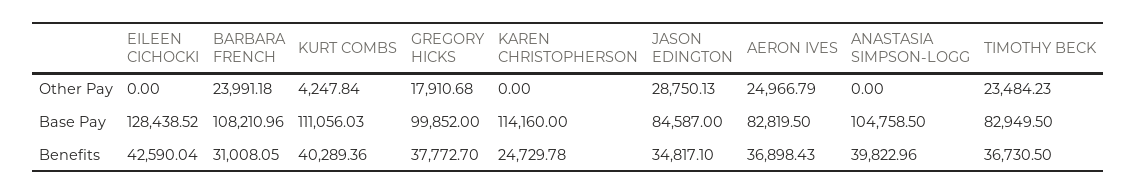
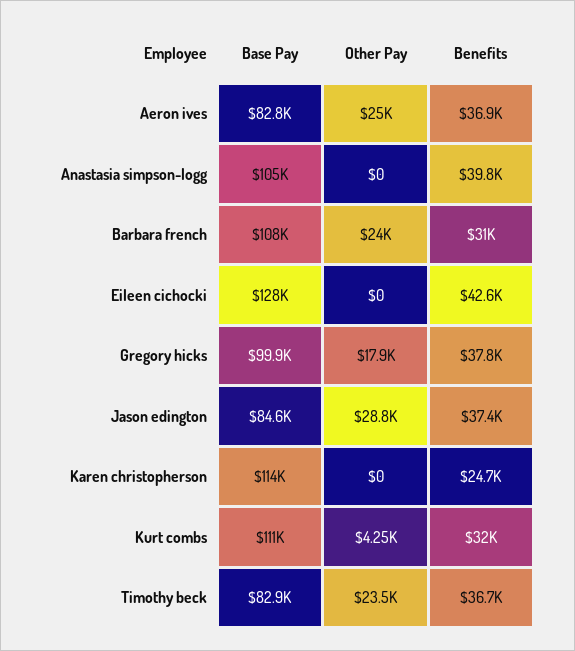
KURT COMBS, Benefits: 40289.36 -> 32000
JASON EDINGTON, Benefits: 34817.1 -> 37400

